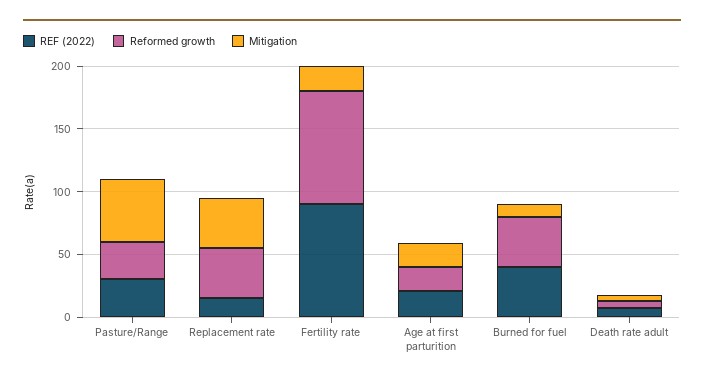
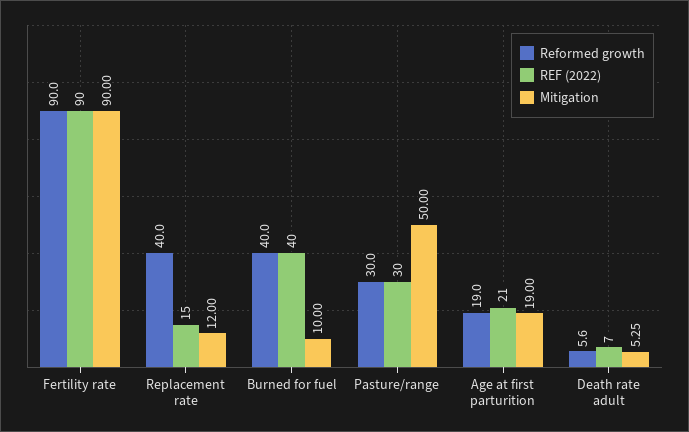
Mitigation, Replacement rate: 40 -> 12
Mitigation, Fertility rate: 20 -> 90

